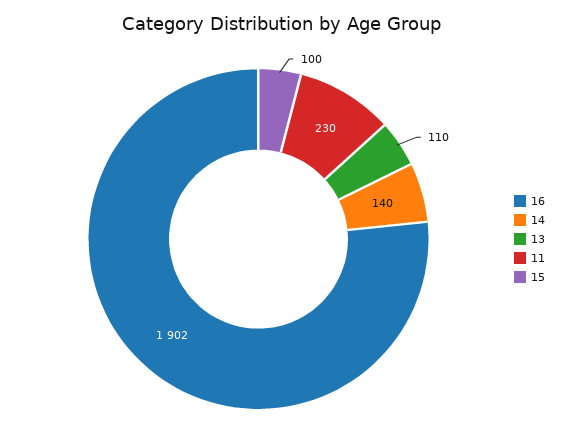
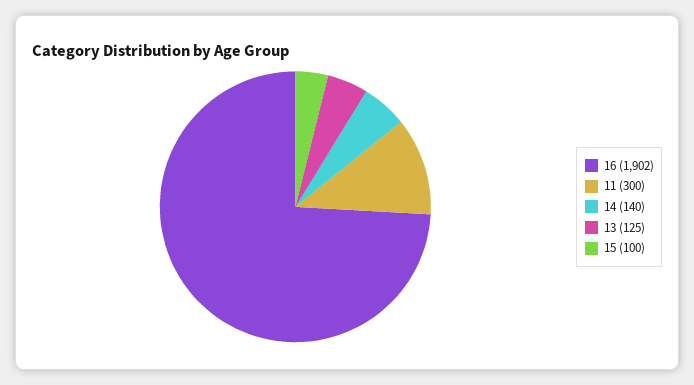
13: 110 -> 125
11: 230 -> 300

